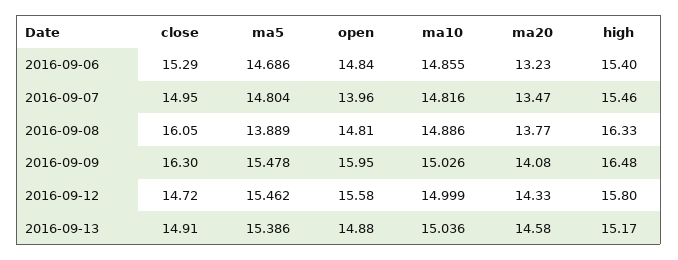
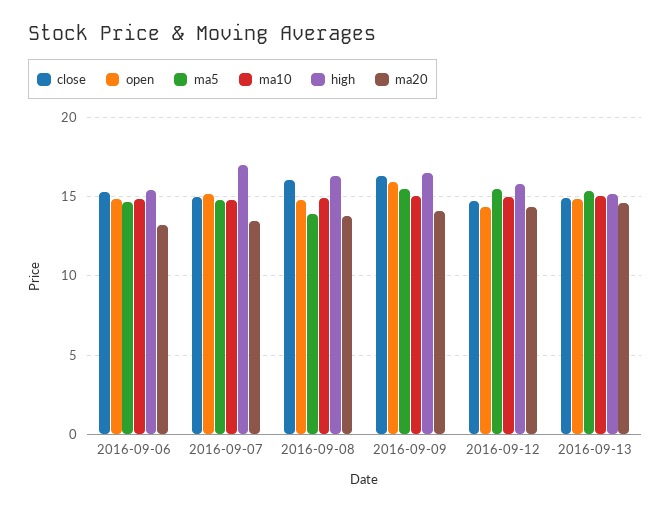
open, 2016-09-07: 13.96 -> 15
high, 2016-09-07: 15.46 -> 17
open, 2016-09-12: 15.58 -> 14.5

